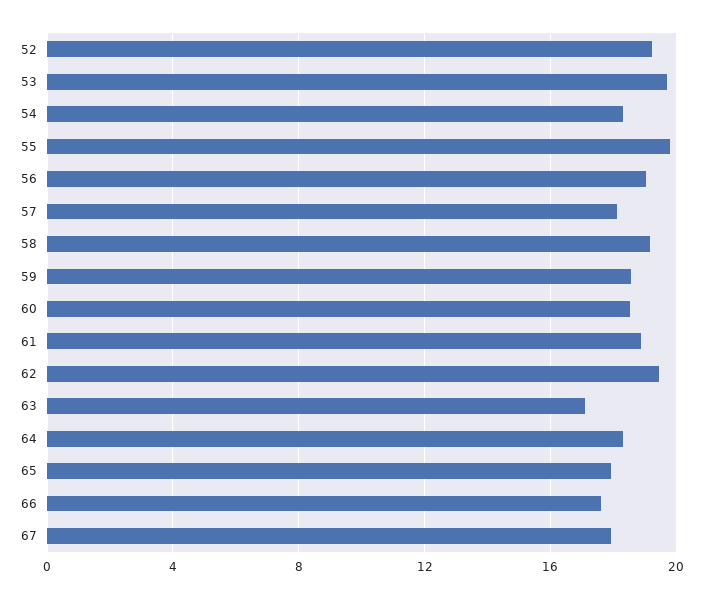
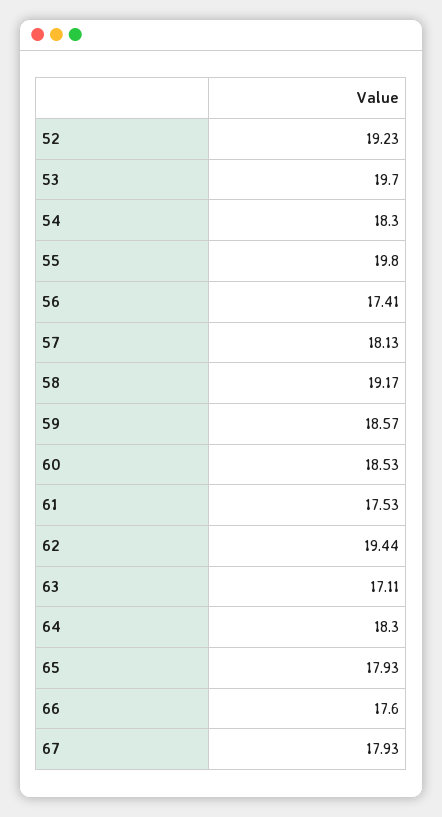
56: 19 -> 17.41
61: 19 -> 17.53

